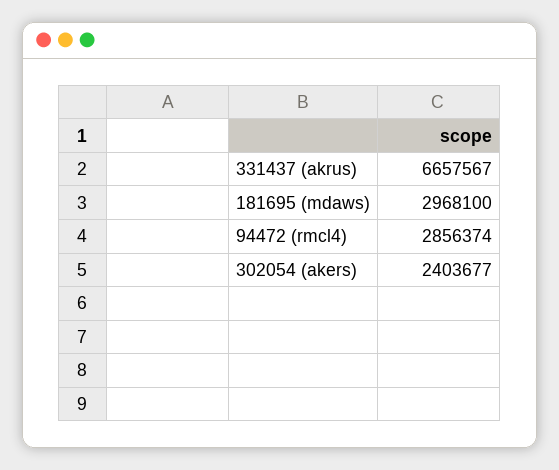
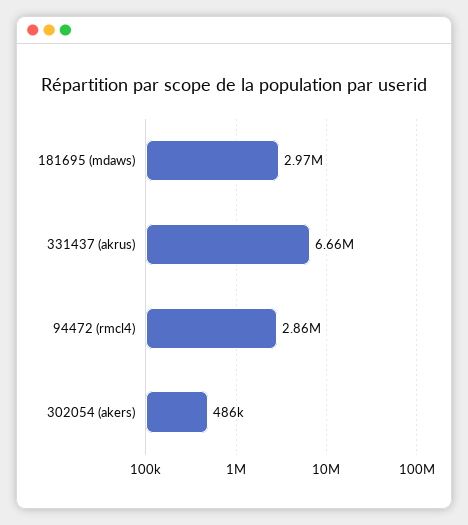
302054 (akers): 2403677 -> 486000

